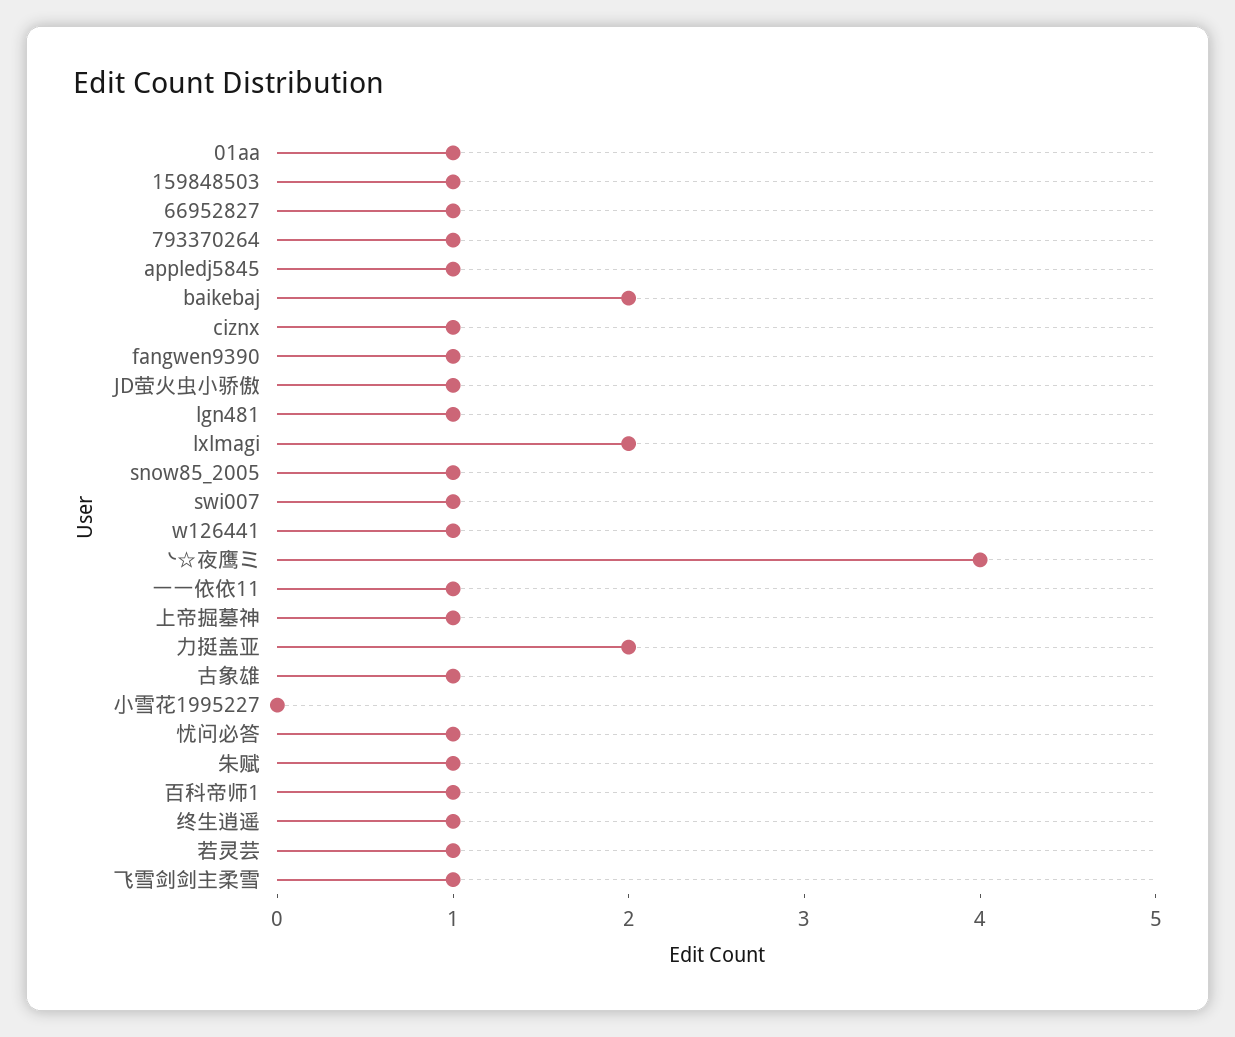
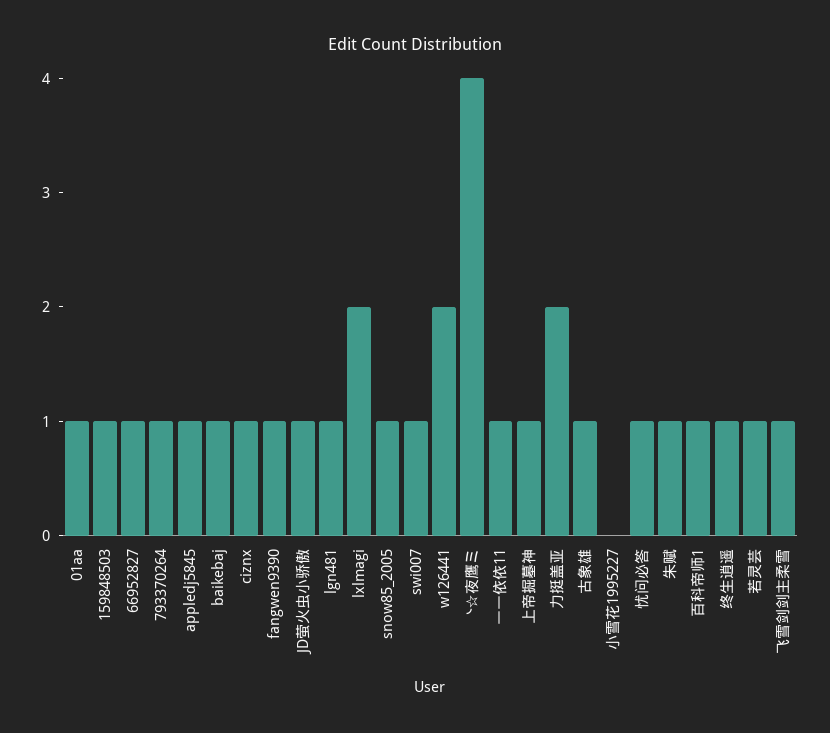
baikebaj: 2 -> 1
w126441: 1 -> 2

